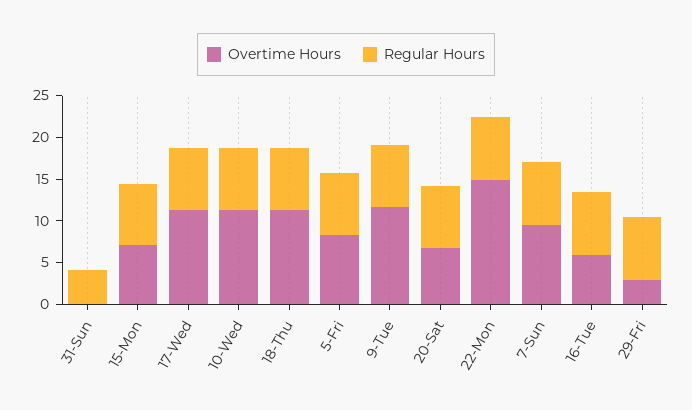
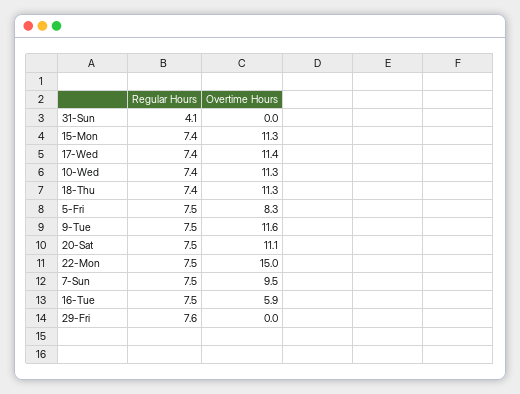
Overtime Hours, 15-Mon: 7 -> 11.3
Overtime Hours, 20-Sat: 7 -> 11.1
Overtime Hours, 29-Fri: 3 -> 0

